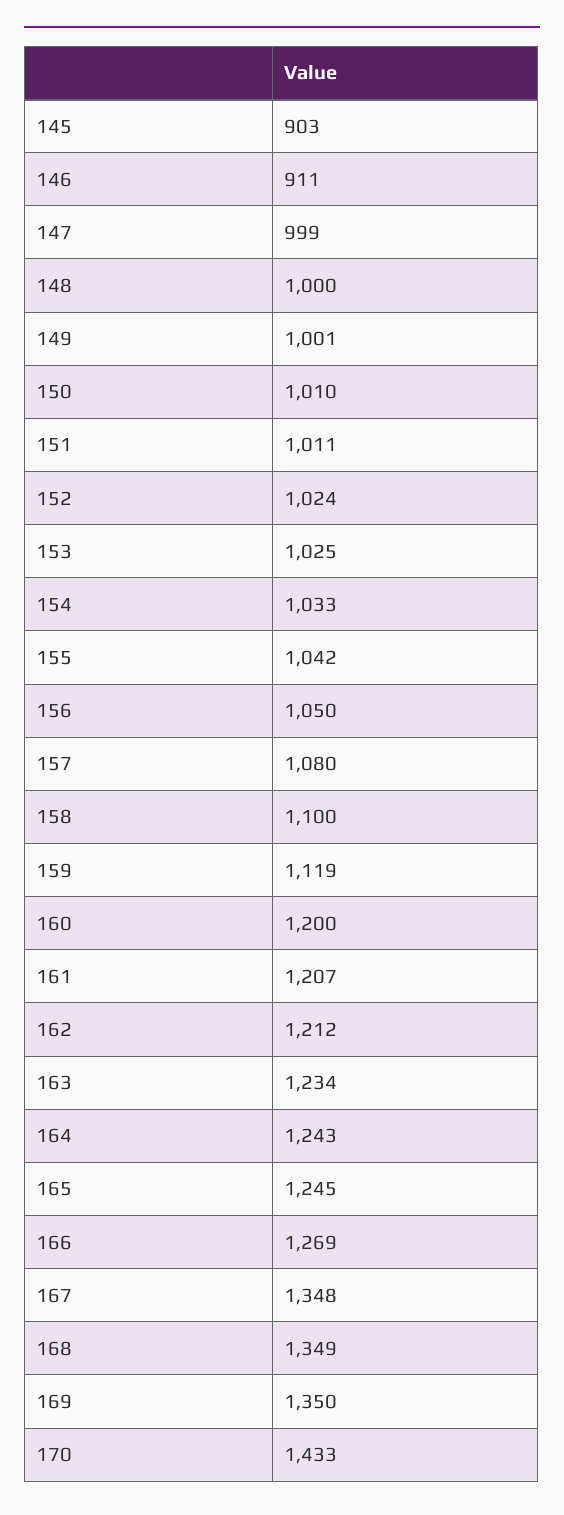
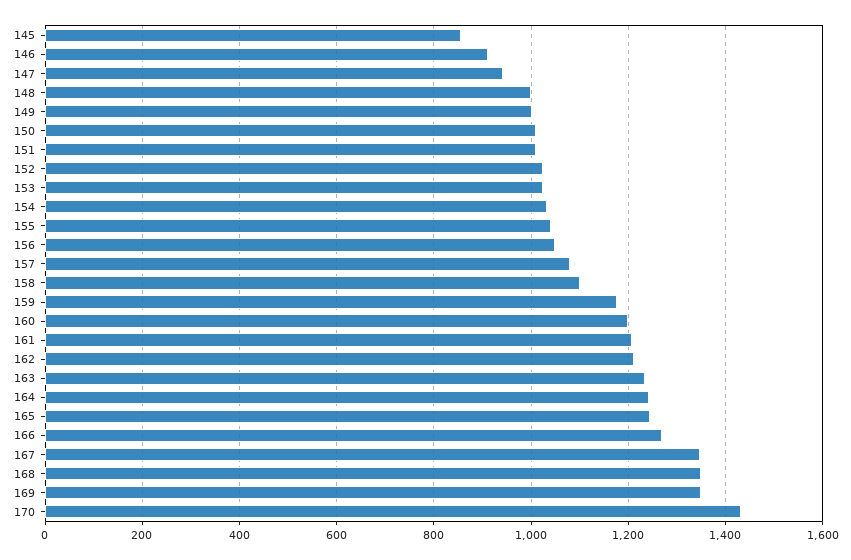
145: 903 -> 860
147: 999 -> 940
159: 1119 -> 1180

